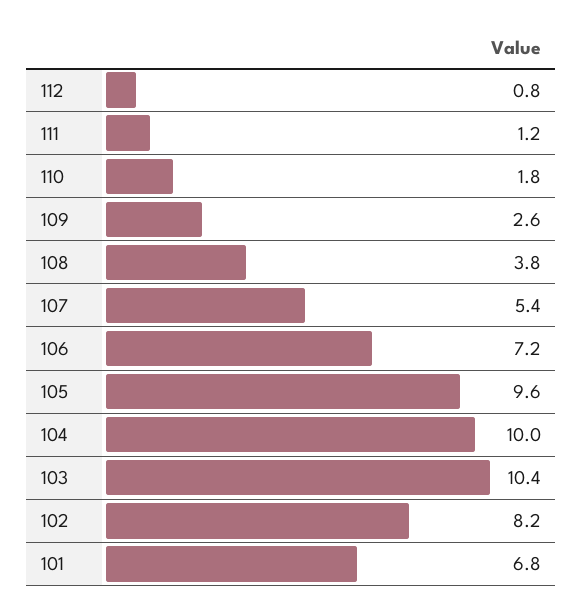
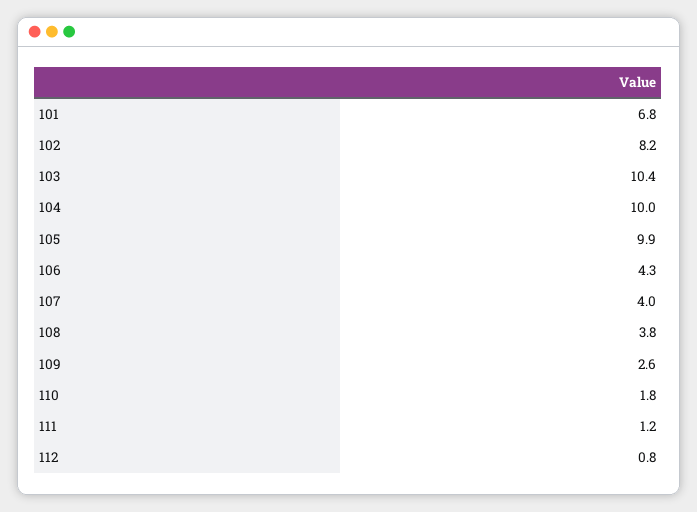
107: 5.4 -> 4
106: 7.2 -> 4.3
105: 9.6 -> 9.9

